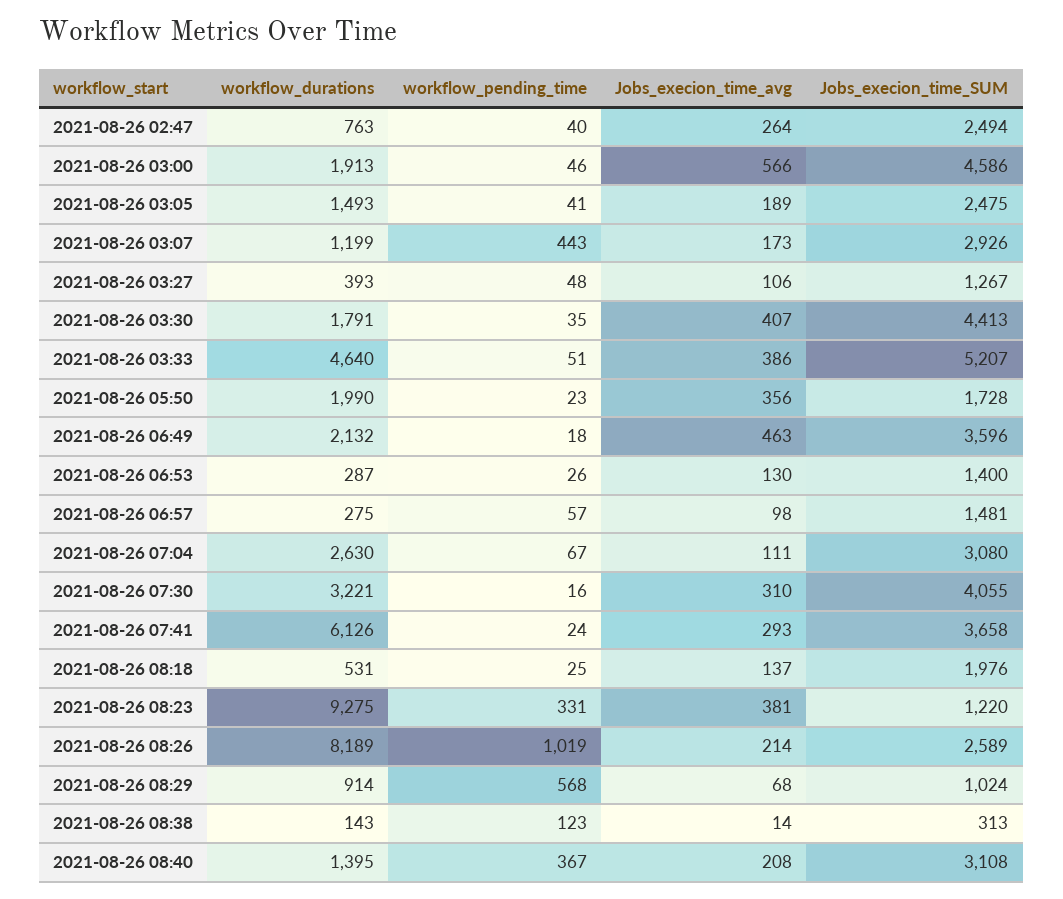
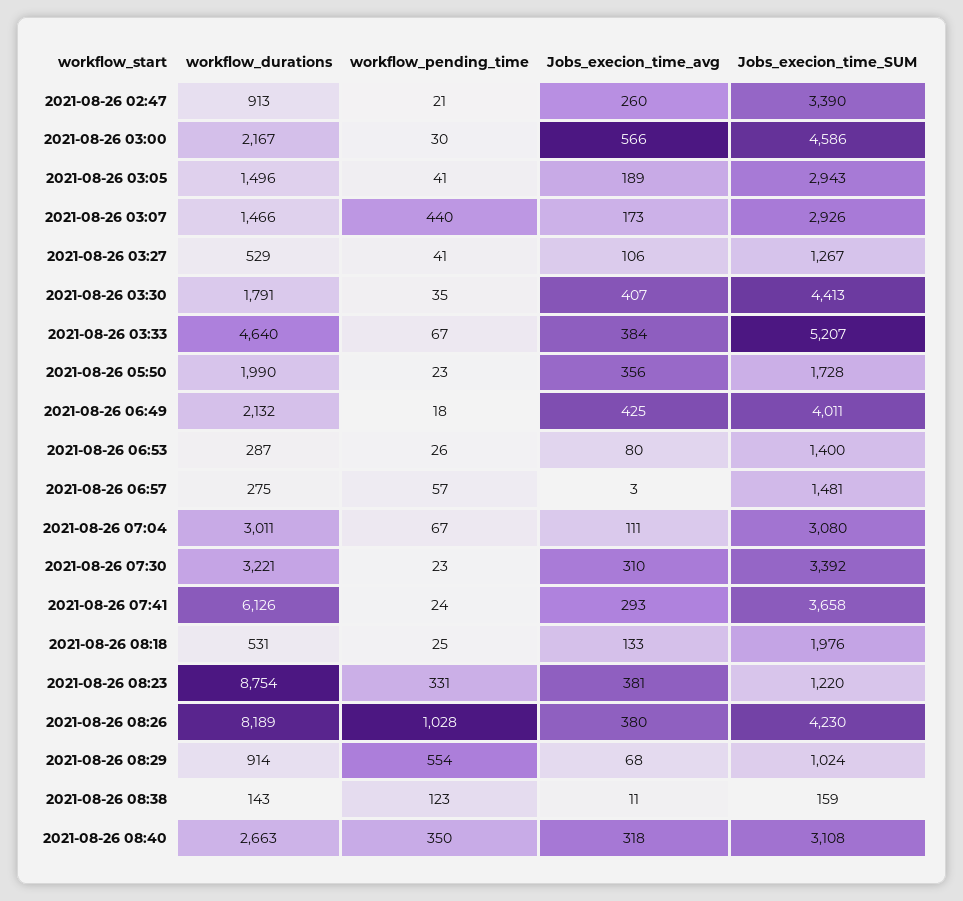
workflow_durations, 2021-08-26 02:47: 763 -> 913
workflow_pending_time, 2021-08-26 02:47: 40 -> 21
Jobs_execion_time_avg, 2021-08-26 02:47: 264 -> 260
Jobs_execion_time_SUM, 2021-08-26 02:47: 2494 -> 3390
workflow_durations, 2021-08-26 03:00: 1913 -> 2167
workflow_pending_time, 2021-08-26 03:00: 46 -> 30
workflow_durations, 2021-08-26 03:05: 1493 -> 1496
Jobs_execion_time_SUM, 2021-08-26 03:05: 2475 -> 2943
workflow_durations, 2021-08-26 03:07: 1199 -> 1466
workflow_pending_time, 2021-08-26 03:07: 443 -> 440
workflow_durations, 2021-08-26 03:27: 393 -> 529
workflow_pending_time, 2021-08-26 03:27: 48 -> 41
workflow_pending_time, 2021-08-26 03:33: 51 -> 67
Jobs_execion_time_avg, 2021-08-26 03:33: 386 -> 384
Jobs_execion_time_avg, 2021-08-26 06:49: 463 -> 425
Jobs_execion_time_SUM, 2021-08-26 06:49: 3596 -> 4011
Jobs_execion_time_avg, 2021-08-26 06:53: 130 -> 80
Jobs_execion_time_avg, 2021-08-26 06:57: 98 -> 3
workflow_durations, 2021-08-26 07:04: 2630 -> 3011
workflow_pending_time, 2021-08-26 07:30: 16 -> 23
Jobs_execion_time_SUM, 2021-08-26 07:30: 4055 -> 3392
Jobs_execion_time_avg, 2021-08-26 08:18: 137 -> 133
workflow_durations, 2021-08-26 08:23: 9275 -> 8754
workflow_pending_time, 2021-08-26 08:26: 1019 -> 1028
Jobs_execion_time_avg, 2021-08-26 08:26: 214 -> 380
Jobs_execion_time_SUM, 2021-08-26 08:26: 2589 -> 4230
workflow_pending_time, 2021-08-26 08:29: 568 -> 554
Jobs_execion_time_avg, 2021-08-26 08:38: 14 -> 11
Jobs_execion_time_SUM, 2021-08-26 08:38: 313 -> 159
workflow_durations, 2021-08-26 08:40: 1395 -> 2663
workflow_pending_time, 2021-08-26 08:40: 367 -> 350
Jobs_execion_time_avg, 2021-08-26 08:40: 208 -> 318

